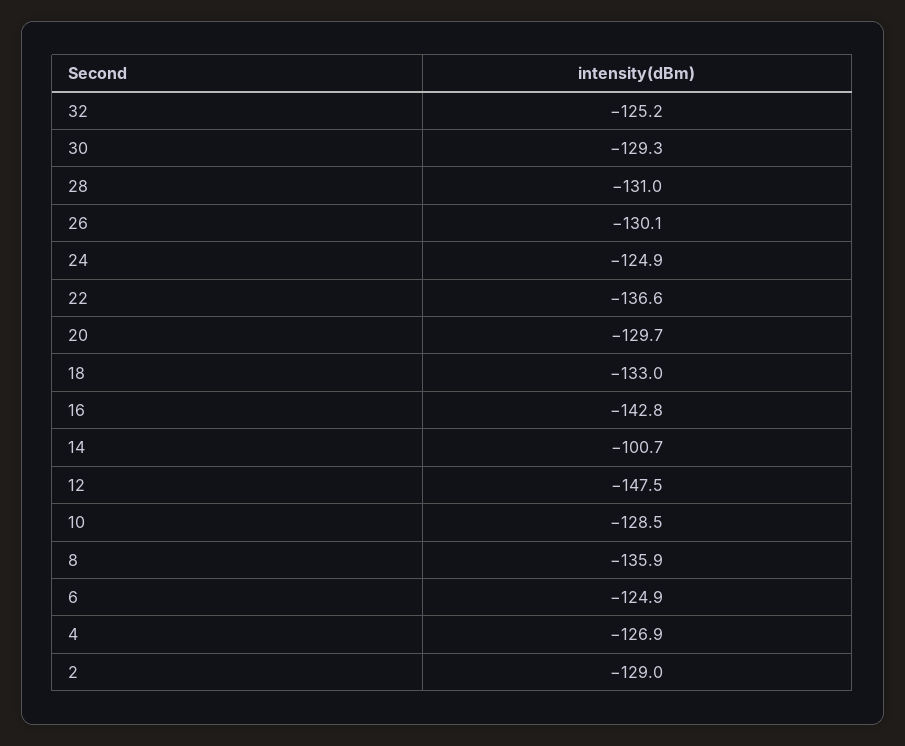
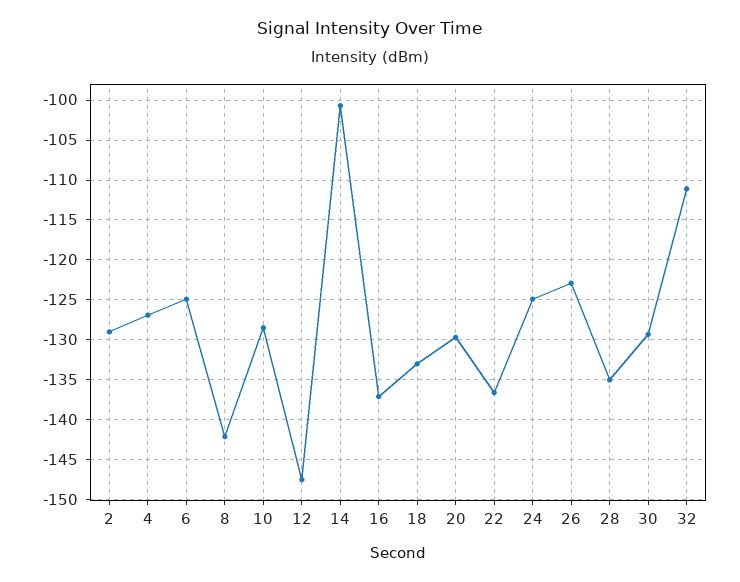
32: -125.2 -> -111
28: -131 -> -135
26: -130.1 -> -123
16: -142.8 -> -137
8: -135.9 -> -142

